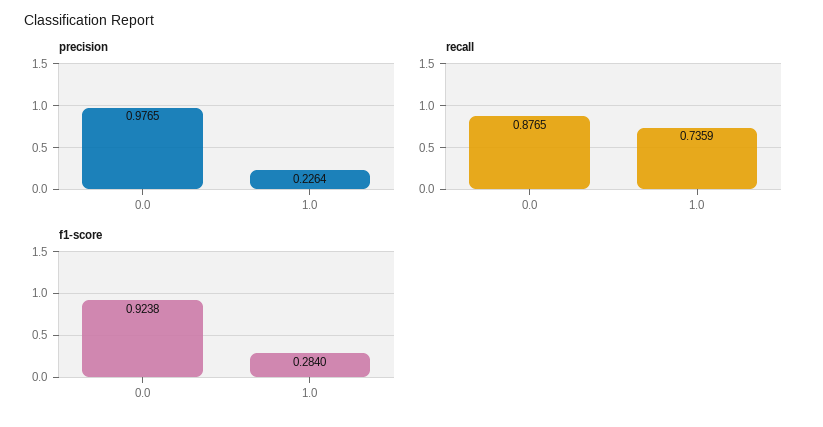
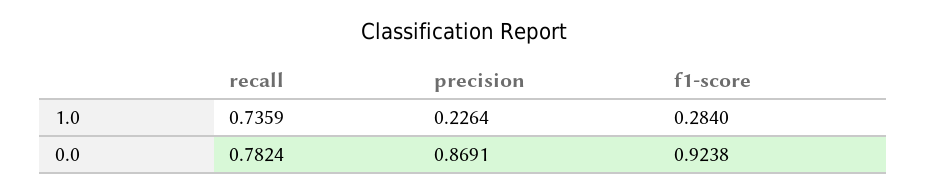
precision, 0.0: 0.9765 -> 0.8691
recall, 0.0: 0.8765 -> 0.7824

